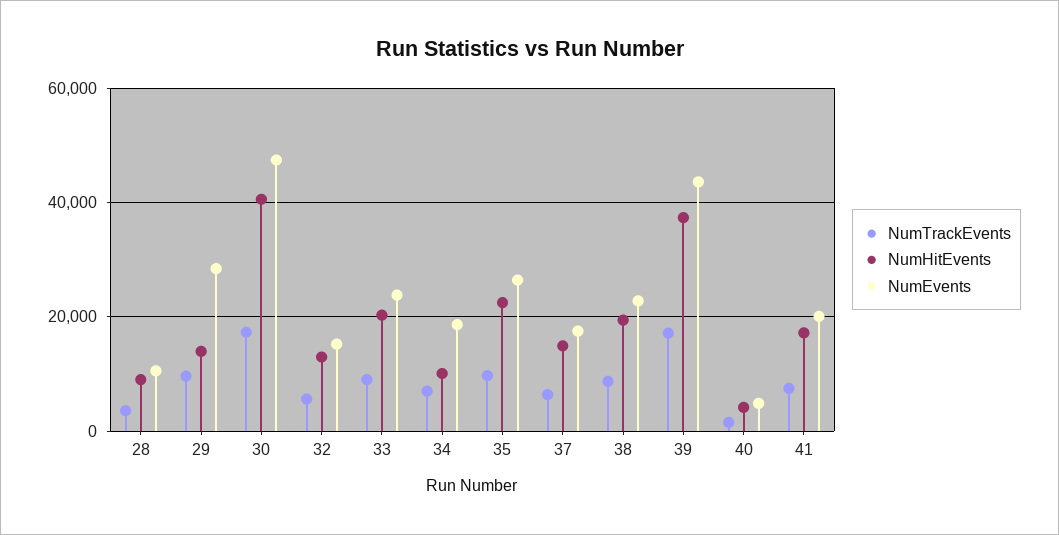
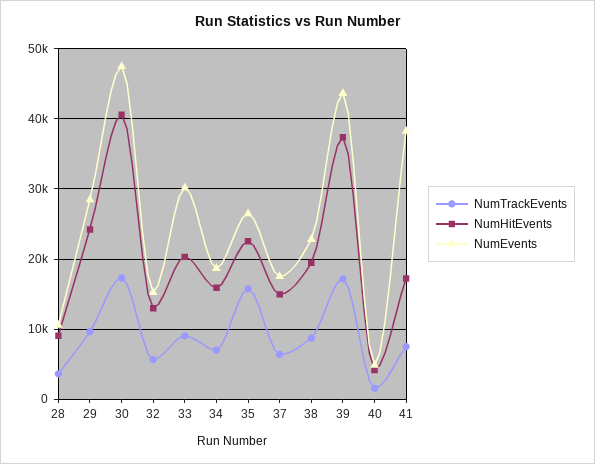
NumHitEvents, 29: 14000 -> 24000
NumEvents, 33: 24000 -> 30000
NumHitEvents, 34: 10000 -> 16000
NumTrackEvents, 35: 10000 -> 16000
NumEvents, 41: 20000 -> 38000

